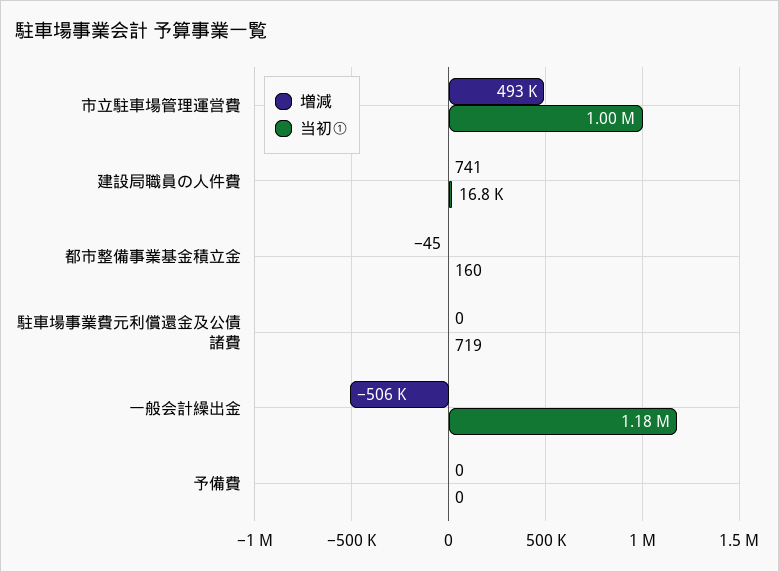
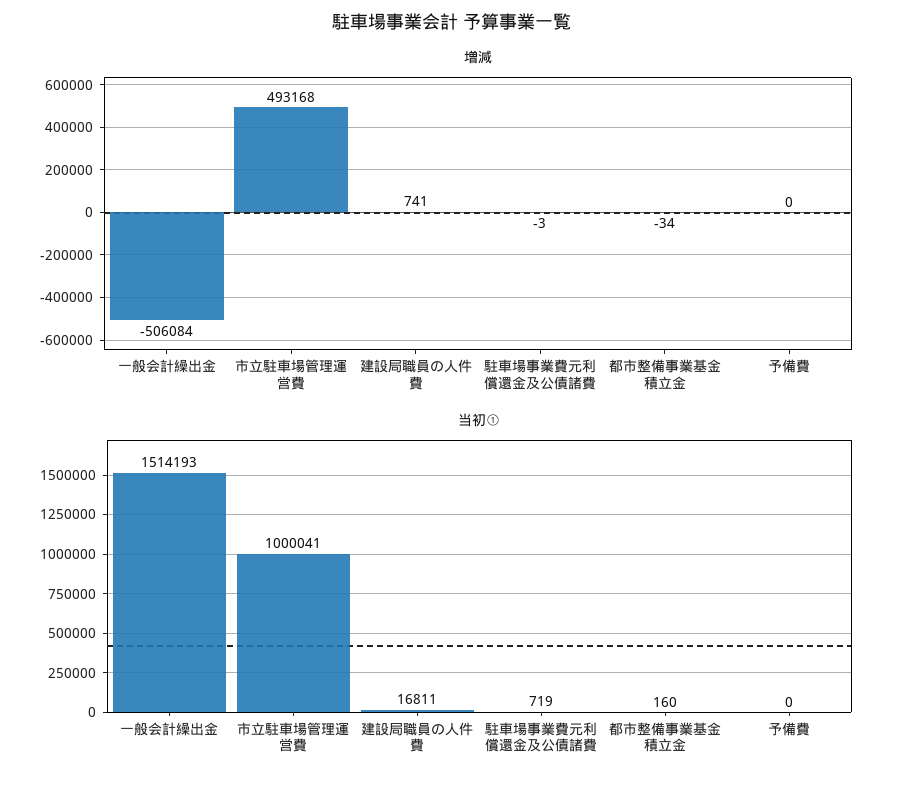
増減, 都市整備事業基金積立金: -45 -> -34
増減, 駐車場事業費元利償還金及公債諸費: 0 -> -3
当初①, 一般会計繰出金: 1180000 -> 1514193

